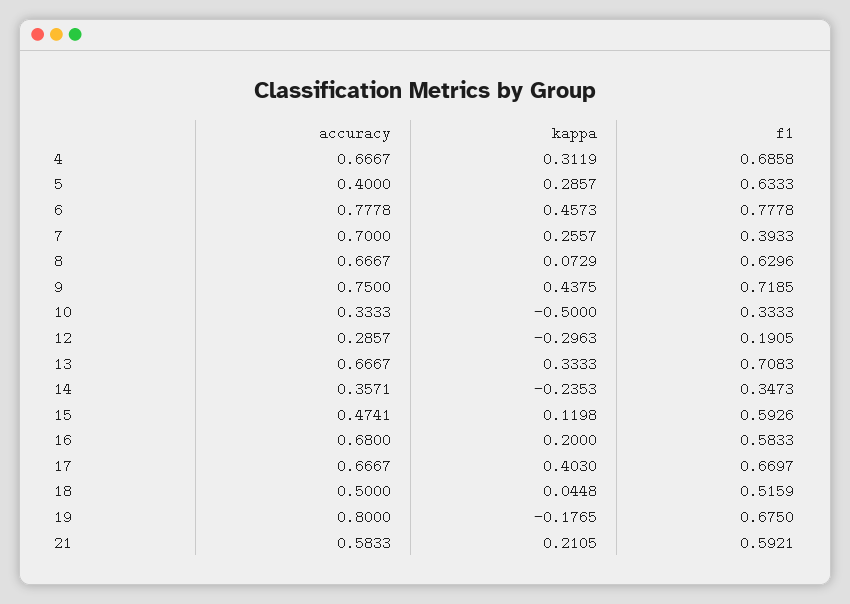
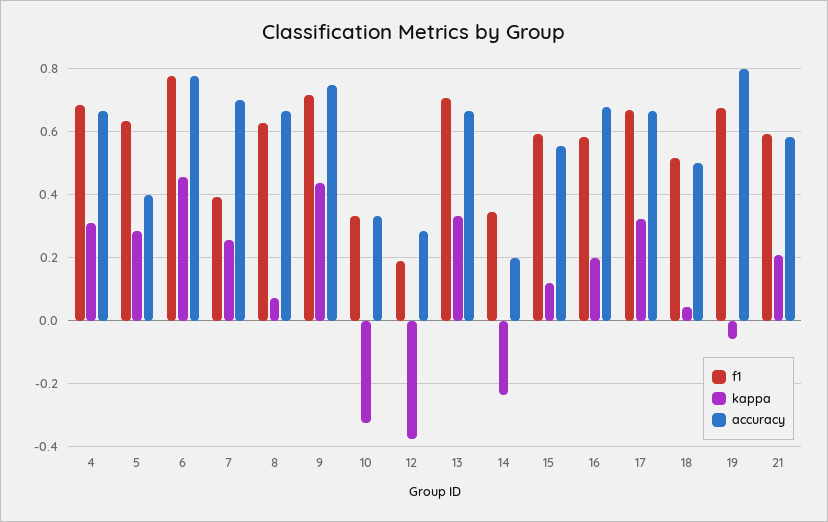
kappa, 10: -0.5 -> -0.32
kappa, 12: -0.2963 -> -0.38
accuracy, 14: 0.3571 -> 0.2
accuracy, 15: 0.4741 -> 0.56
kappa, 17: 0.403 -> 0.32
kappa, 19: -0.1765 -> -0.06

